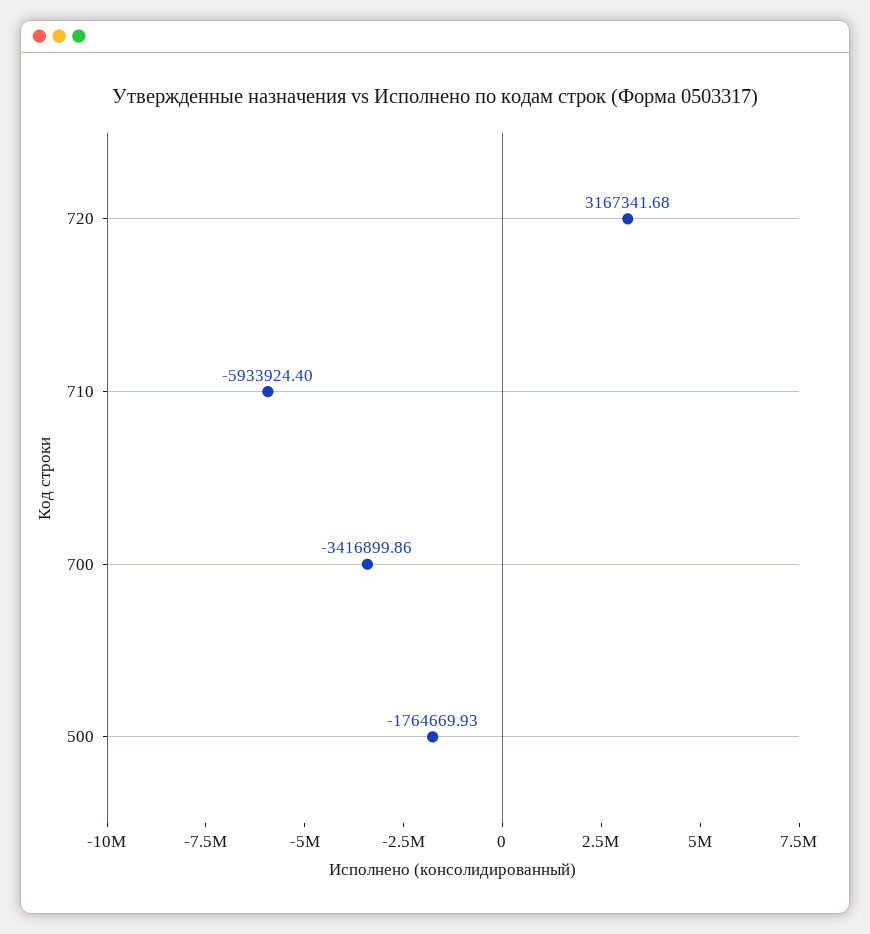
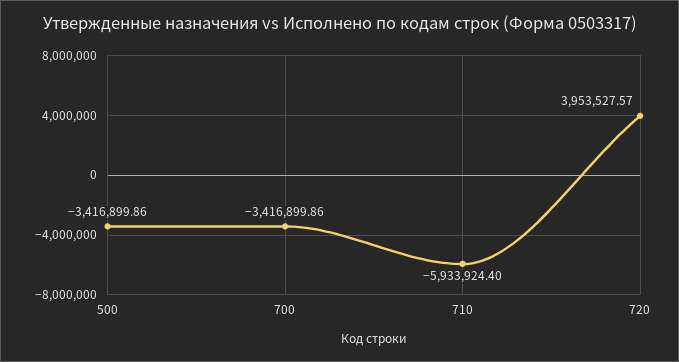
720: 3167341.68 -> 3953527.57
500: -1764669.93 -> -3416899.86

